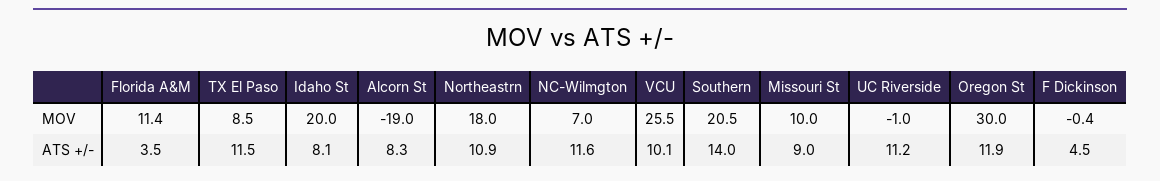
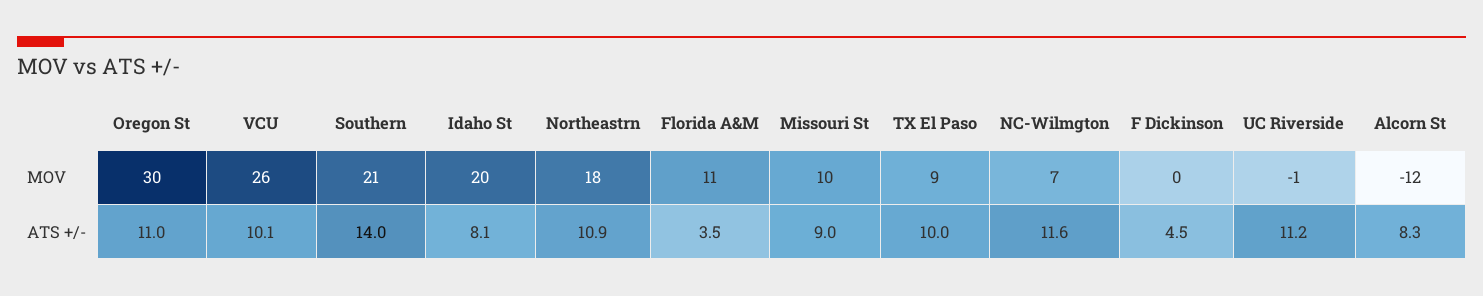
Alcorn St, MOV: -19 -> -12
TX El Paso, ATS +/-: 11.5 -> 10
Oregon St, ATS +/-: 11.9 -> 11

